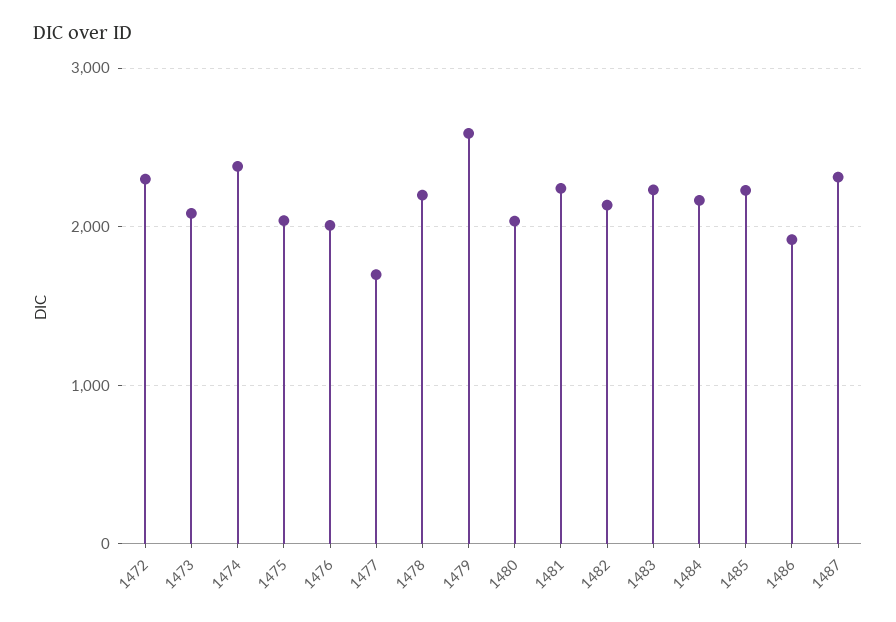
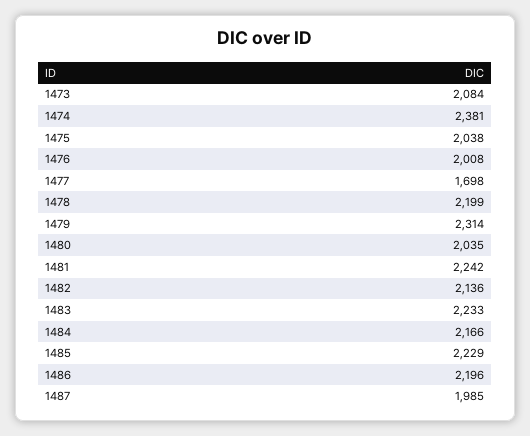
1472: 2300 -> none
1479: 2600 -> 2314
1486: 1900 -> 2196
1487: 2300 -> 1985

